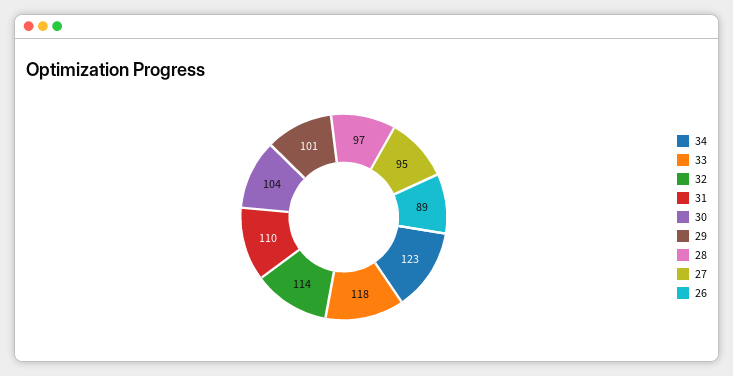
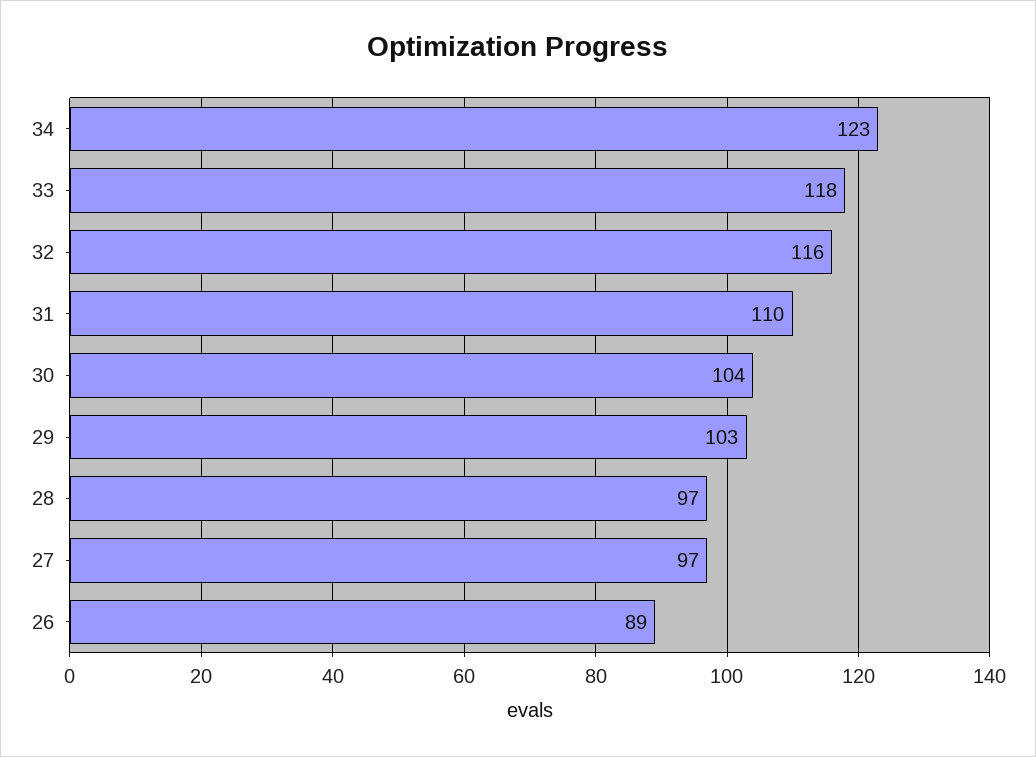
32: 114 -> 116
29: 101 -> 103
27: 95 -> 97

